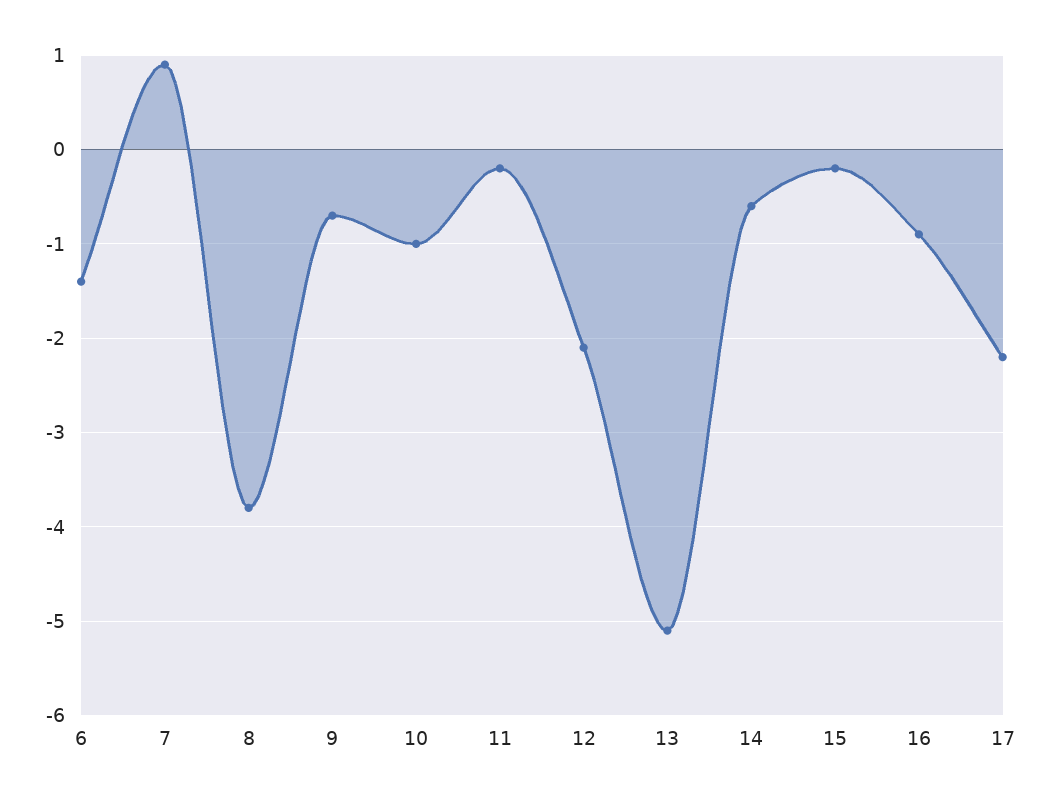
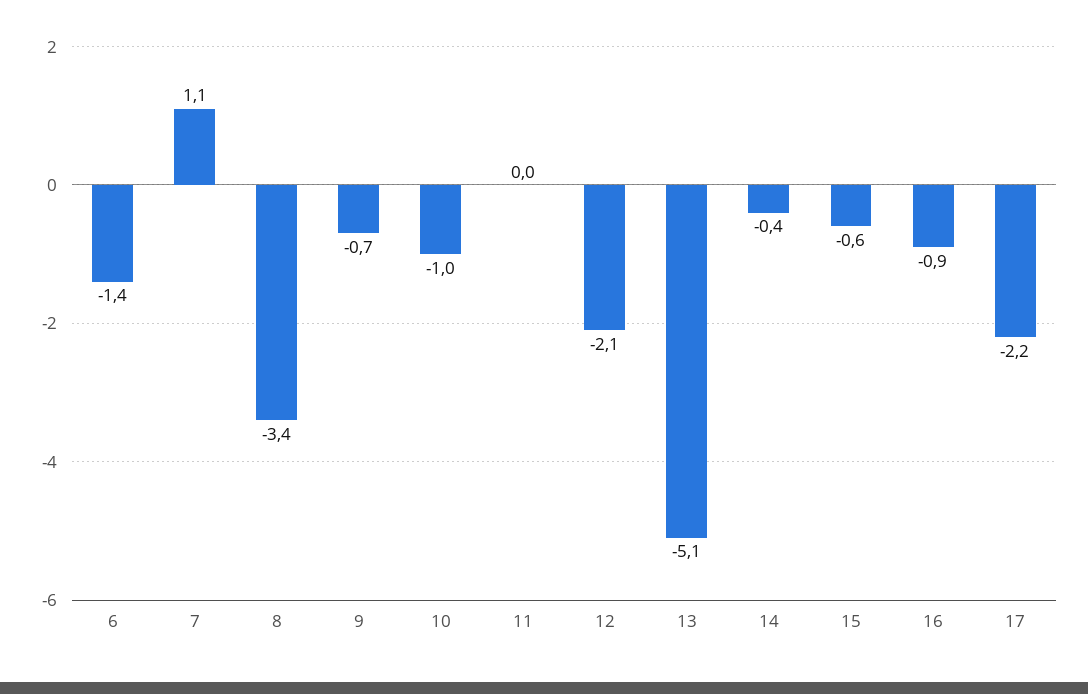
7: 0.9 -> 1.1
8: -3.8 -> -3.4
11: -0.2 -> 0
14: -0.6 -> -0.4
15: -0.2 -> -0.6

